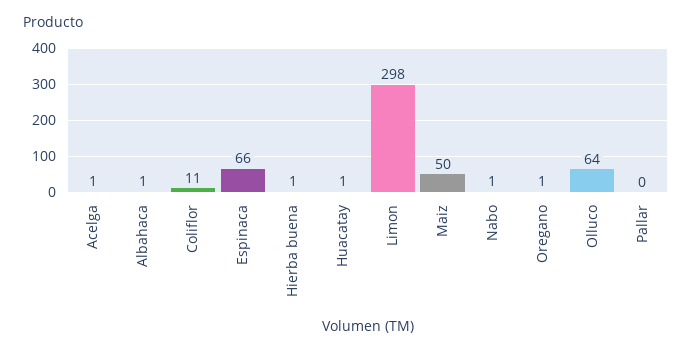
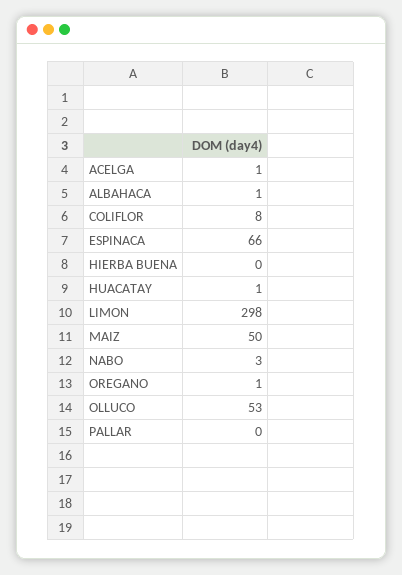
Coliflor: 11 -> 8
Hierba buena: 1 -> 0
Nabo: 1 -> 3
Olluco: 64 -> 53

